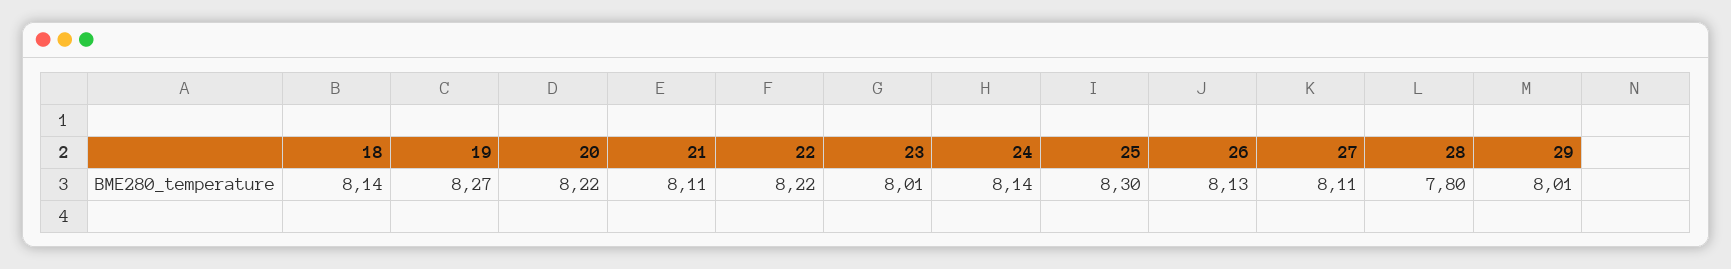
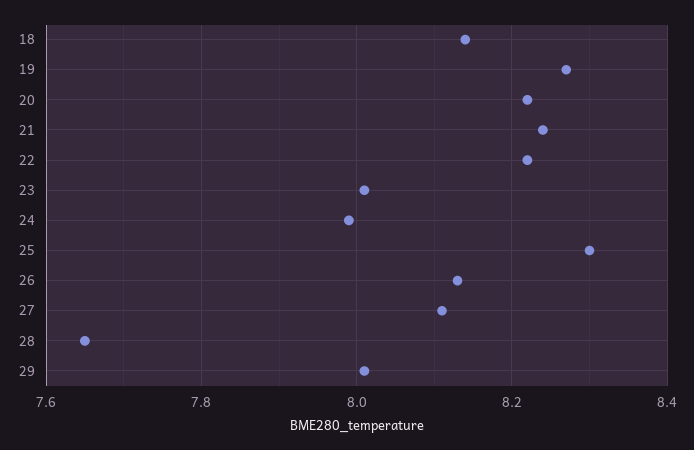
21: 8.11 -> 8.25
24: 8.14 -> 8
28: 7.8 -> 7.65

